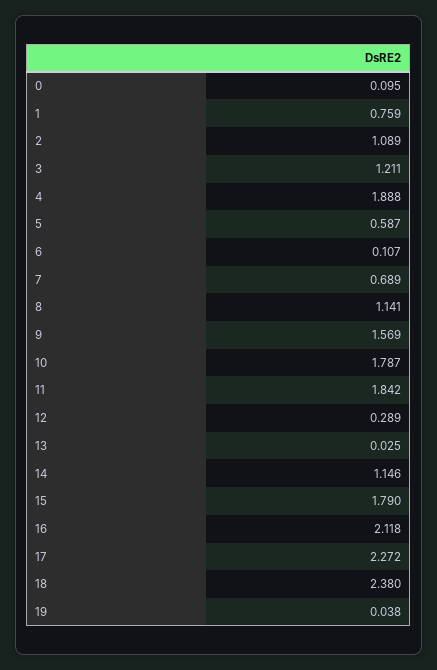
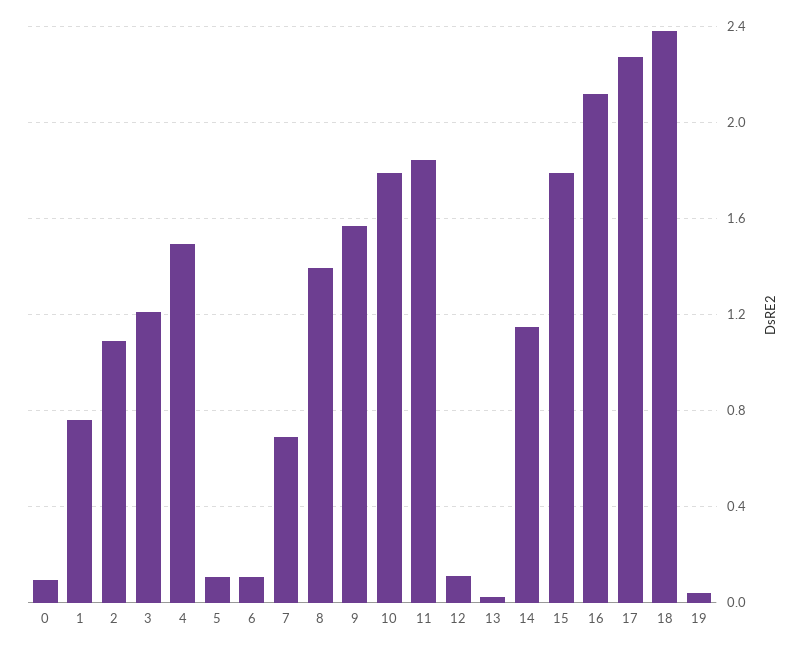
4: 1.888 -> 1.5
5: 0.587 -> 0.1
8: 1.141 -> 1.4
12: 0.289 -> 0.1

